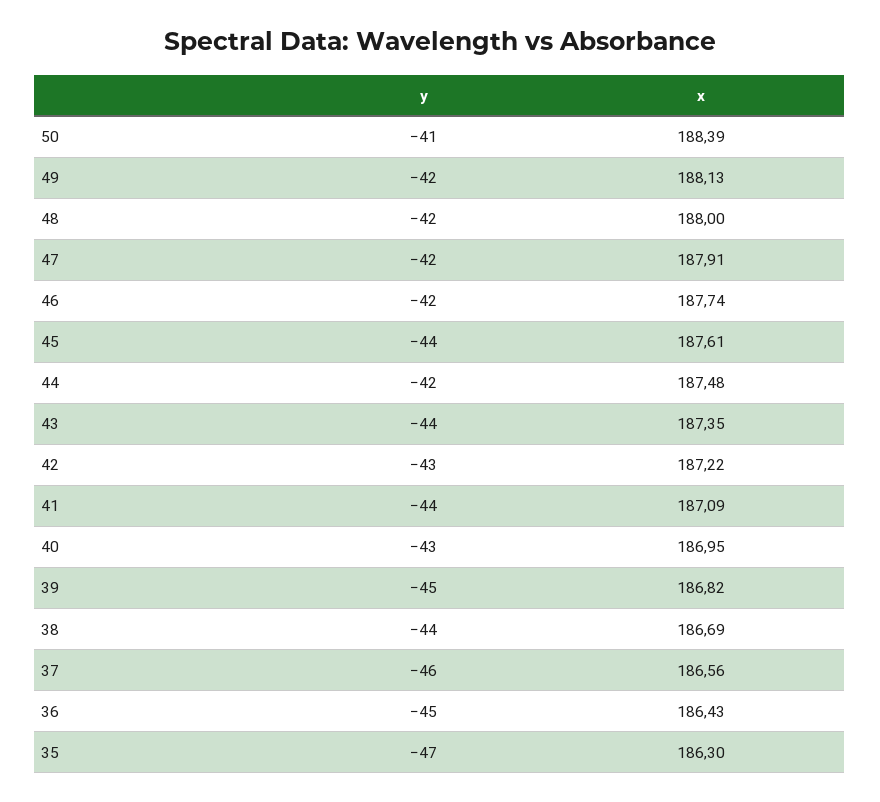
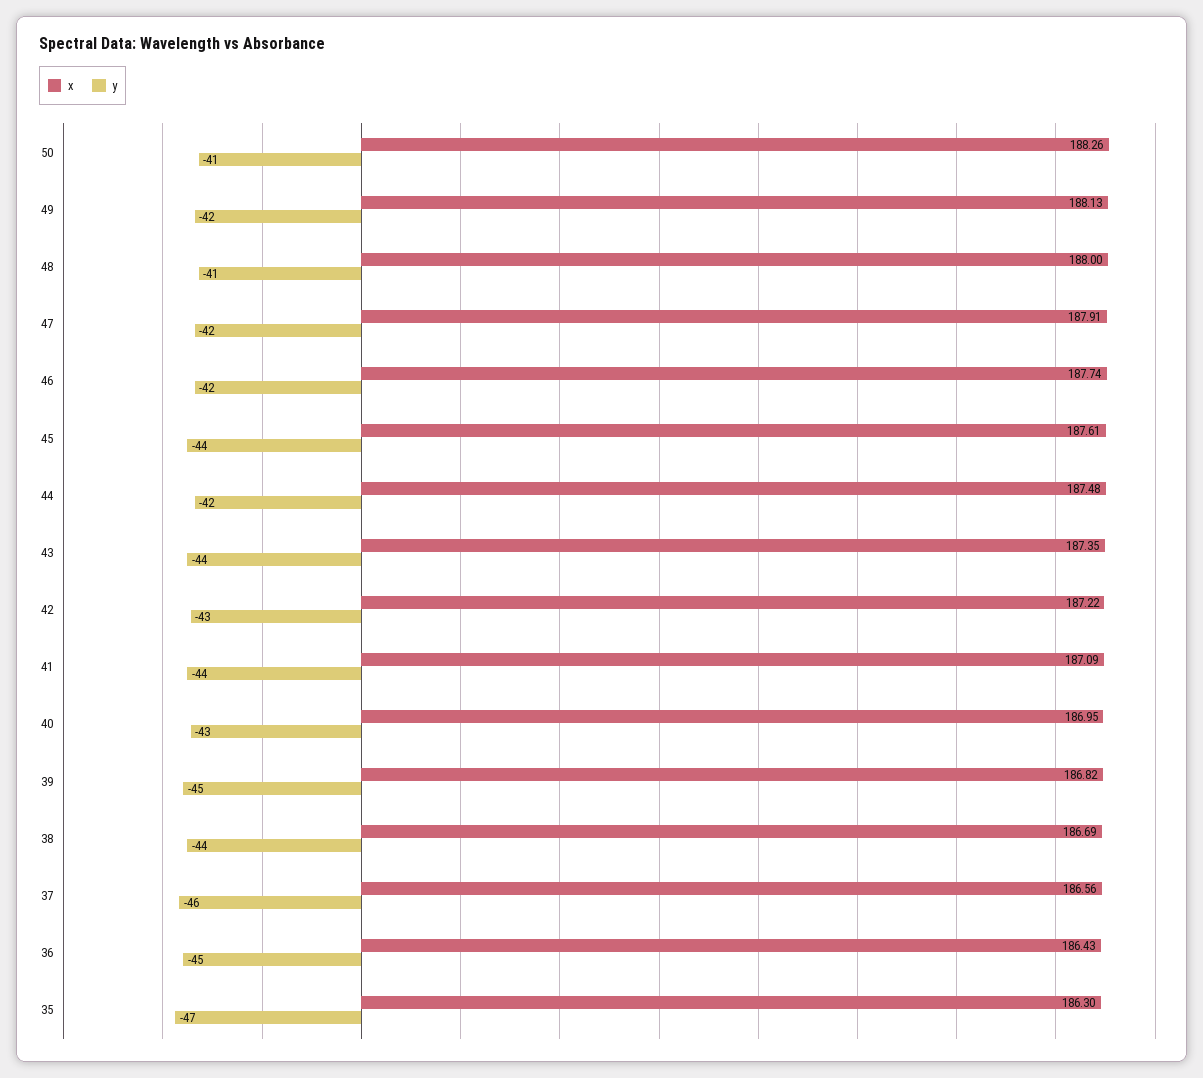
x, 50: 188.39 -> 188.26
y, 48: -42 -> -41

